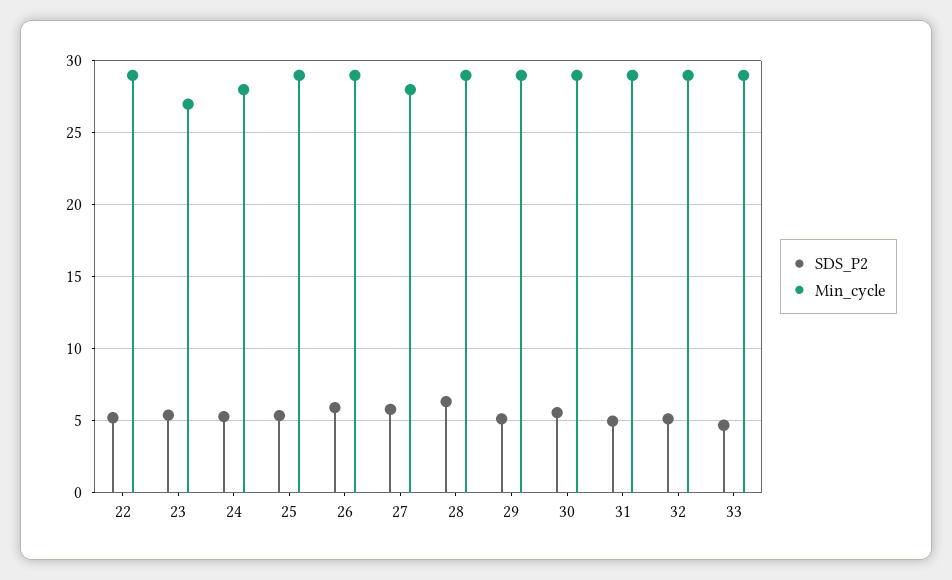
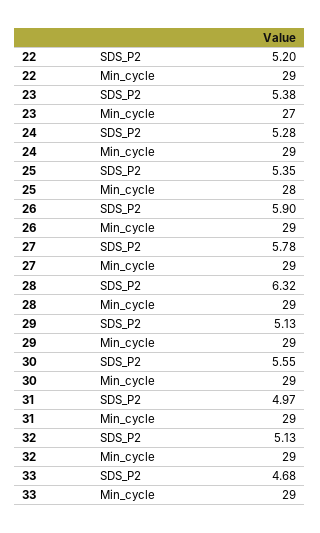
Min_cycle, 24: 28 -> 29
Min_cycle, 25: 29 -> 28
Min_cycle, 27: 28 -> 29

